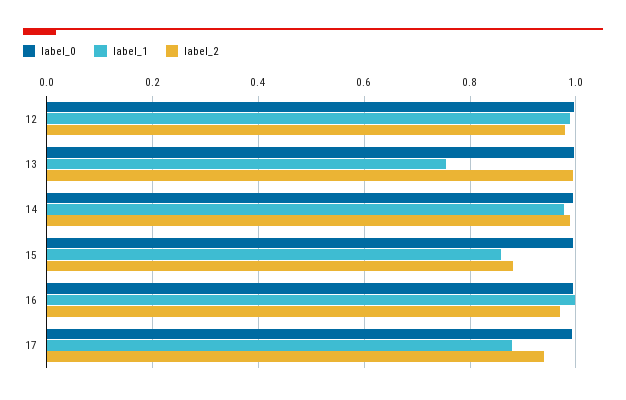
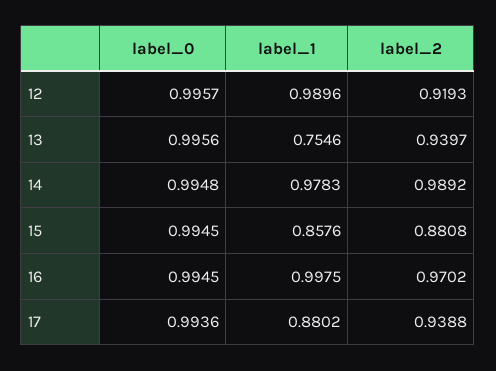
label_2, 12: 0.98 -> 0.9193
label_2, 13: 1 -> 0.9397

